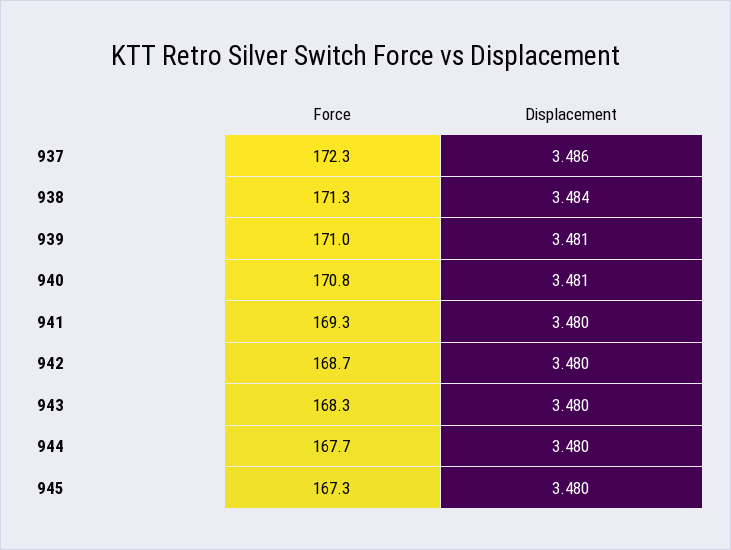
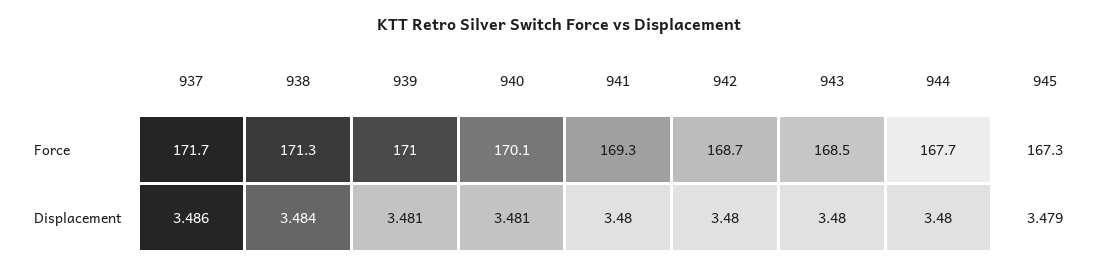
Force, 937: 172.3 -> 171.7
Force, 940: 170.8 -> 170.1
Force, 943: 168.3 -> 168.5
Displacement, 945: 3.48 -> 3.479

